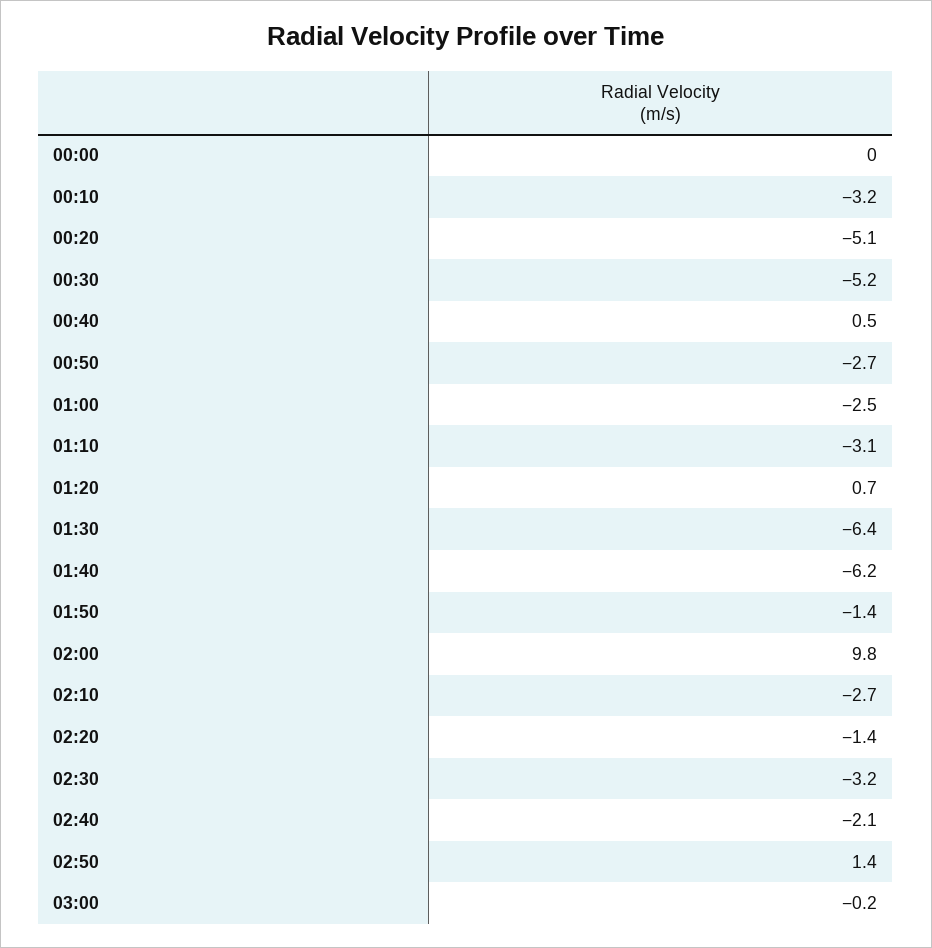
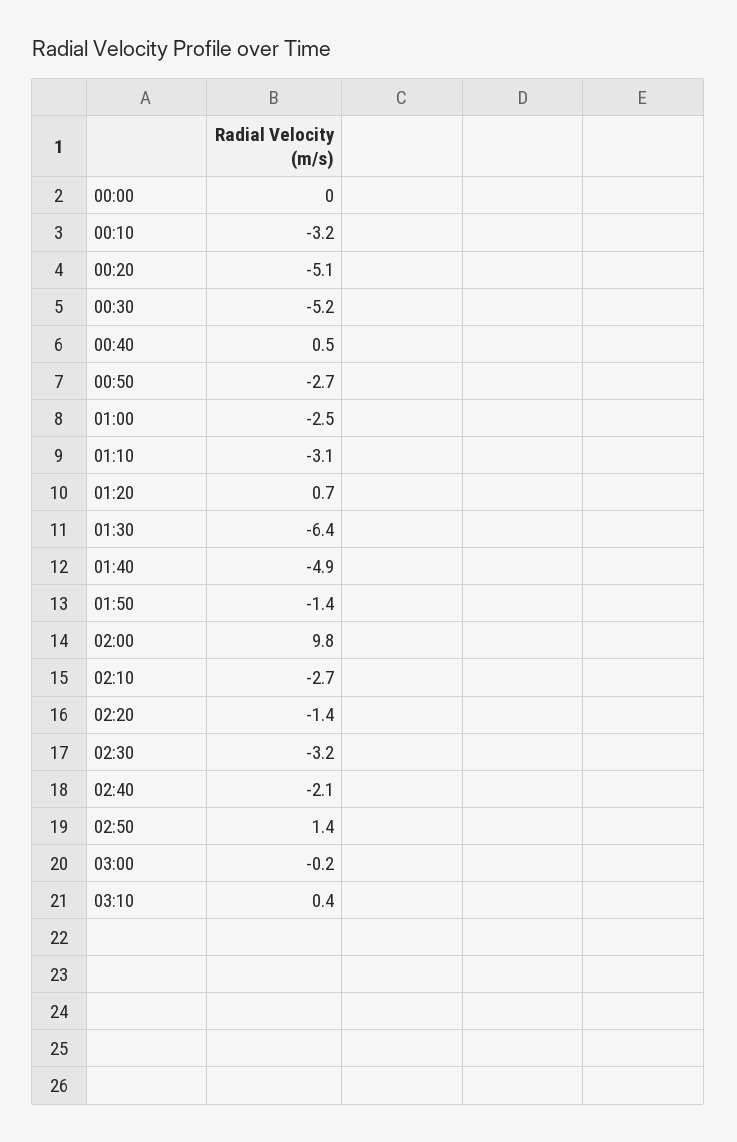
01:40: -6.2 -> -4.9
03:10: none -> 0.4

